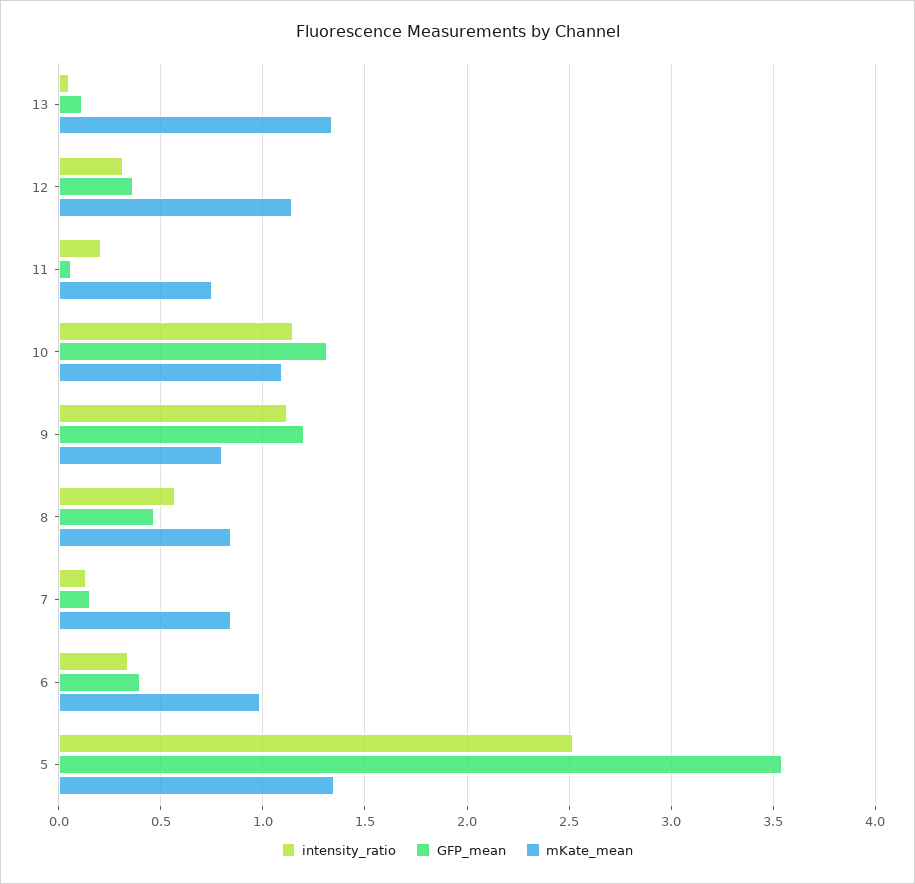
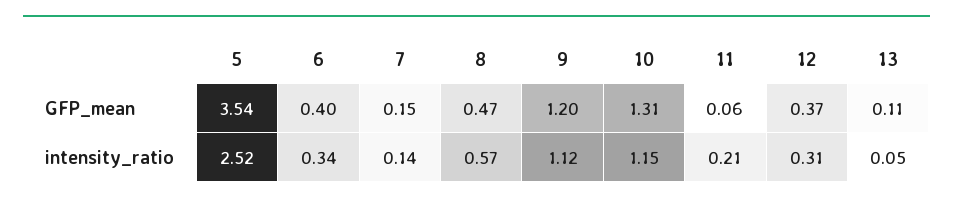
mKate_mean, 13: 1.35 -> none
mKate_mean, 12: 1.15 -> none
mKate_mean, 11: 0.75 -> none
mKate_mean, 10: 1.1 -> none
mKate_mean, 9: 0.8 -> none
mKate_mean, 8: 0.85 -> none
mKate_mean, 7: 0.85 -> none
mKate_mean, 6: 1 -> none
mKate_mean, 5: 1.35 -> none

